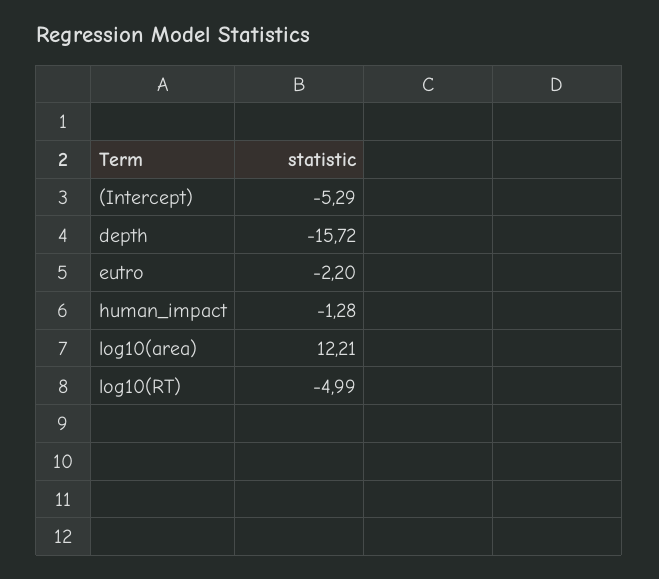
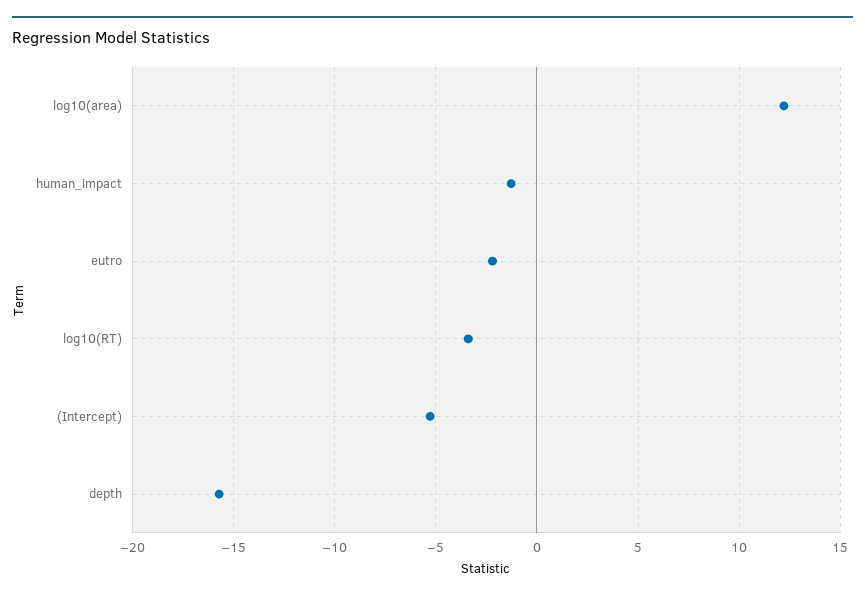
log10(RT): -4.99 -> -3.5

